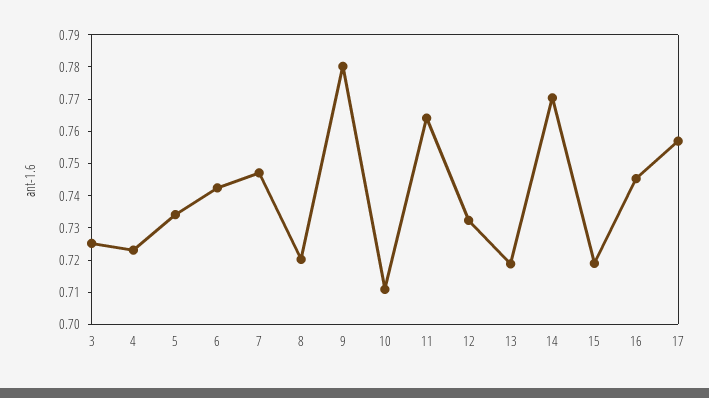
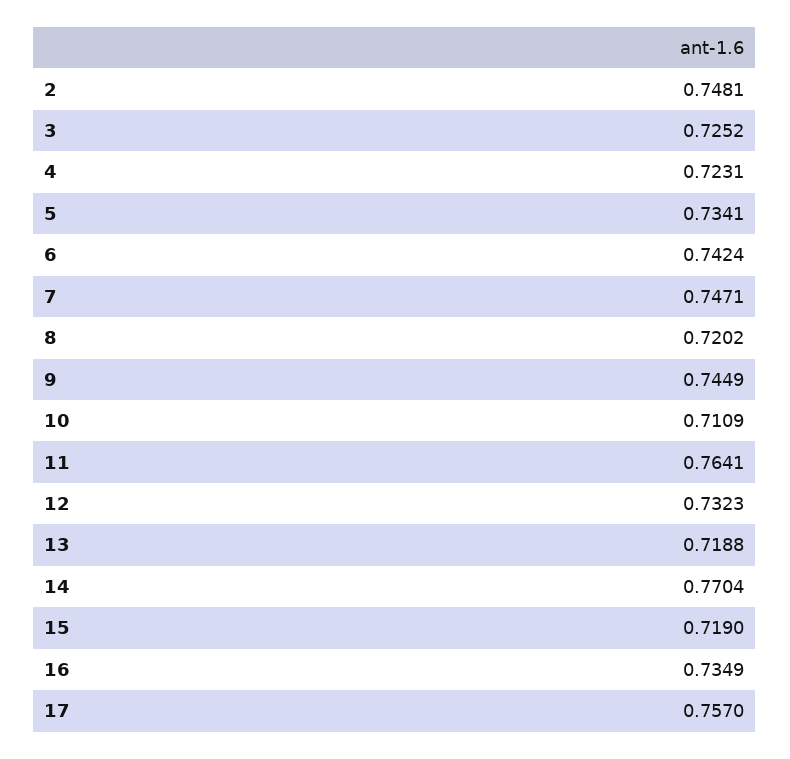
9: 0.78 -> 0.7449
16: 0.745 -> 0.7349
2: none -> 0.7481

